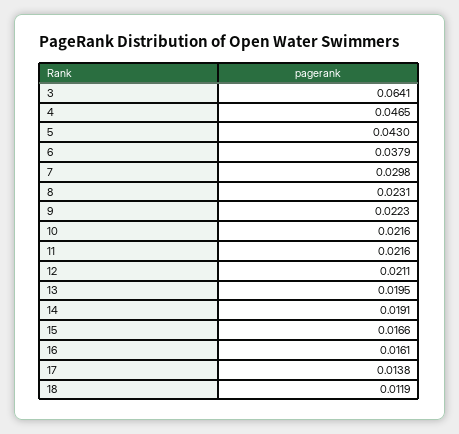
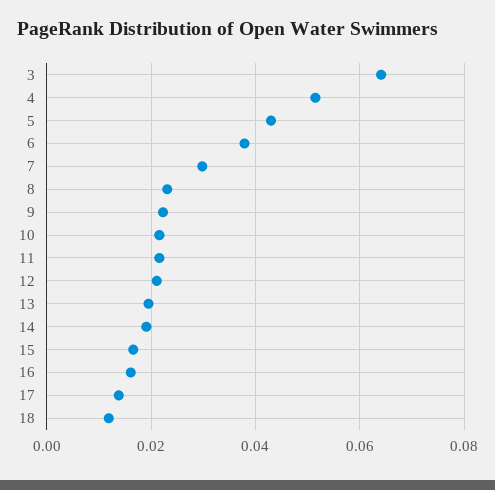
4: 0.0465 -> 0.052

